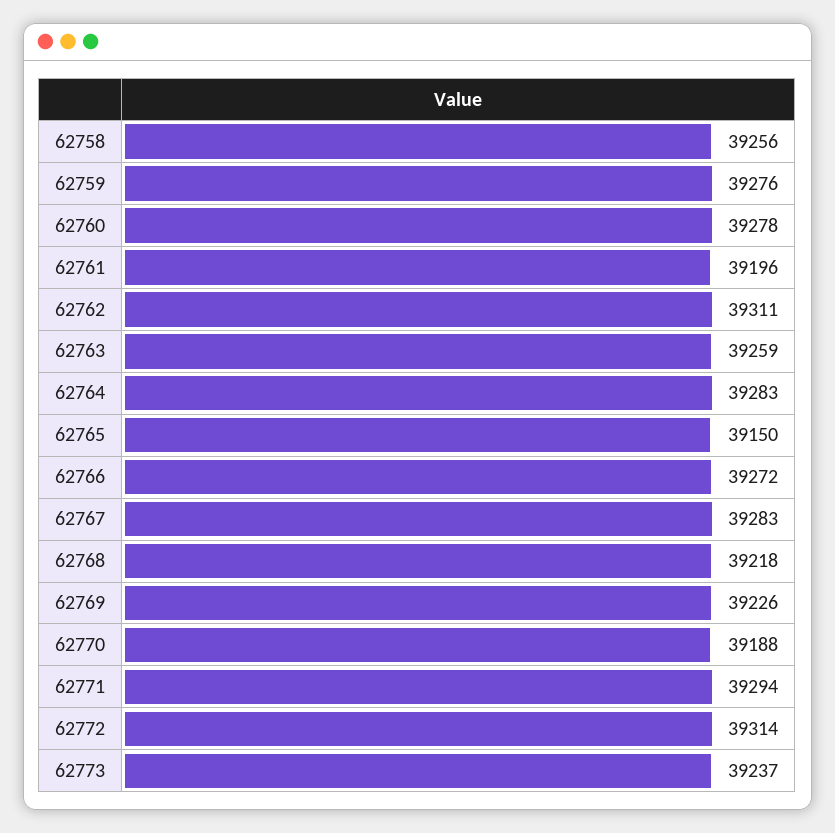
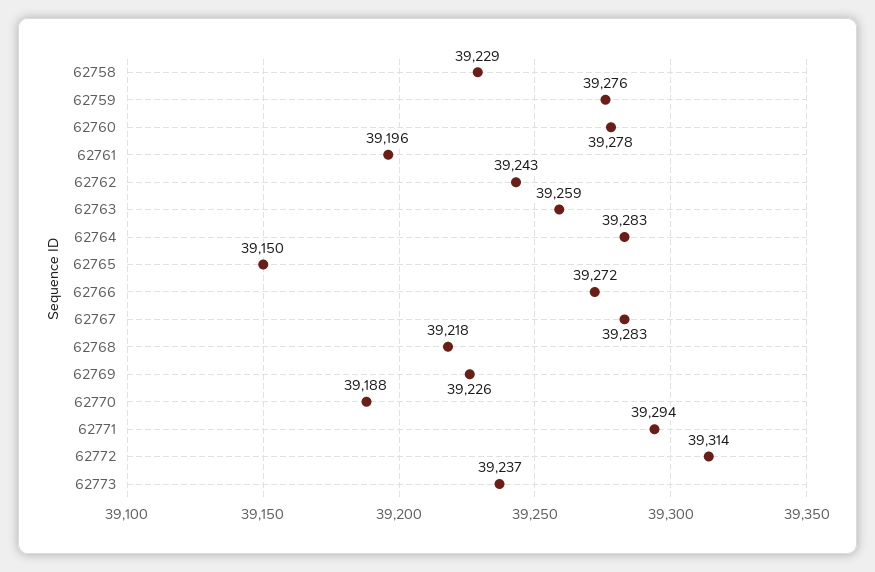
62758: 39256 -> 39229
62762: 39311 -> 39243

